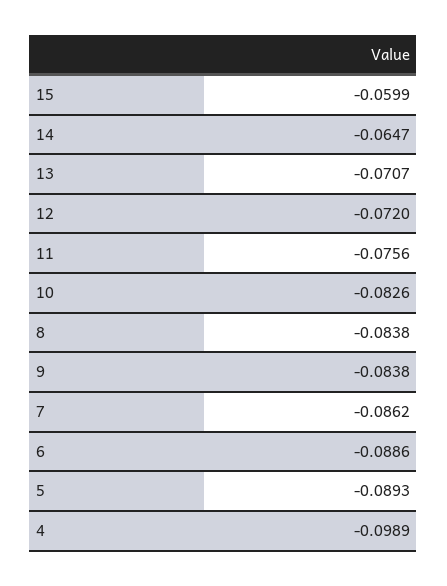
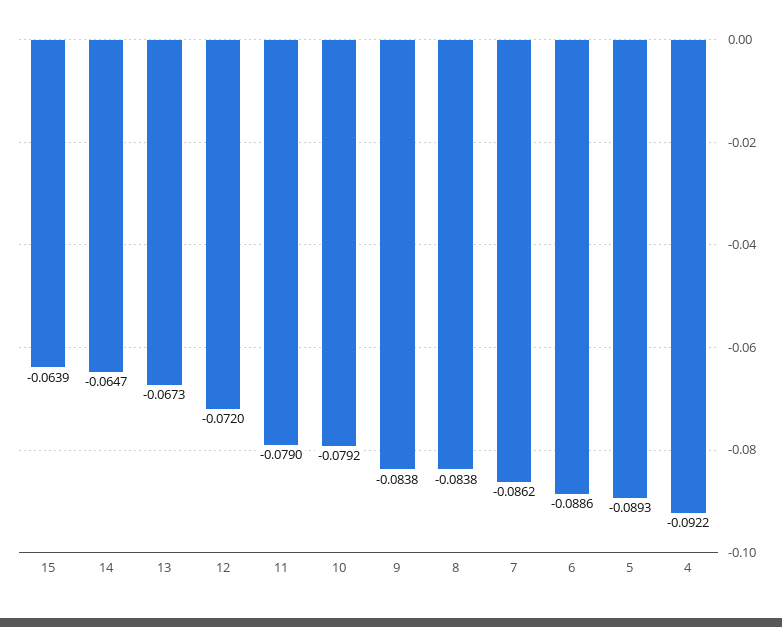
15: -0.0599 -> -0.0639
13: -0.0707 -> -0.0673
11: -0.0756 -> -0.079
10: -0.0826 -> -0.0792
4: -0.0989 -> -0.0922

